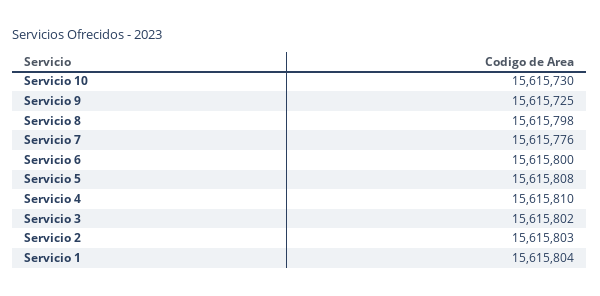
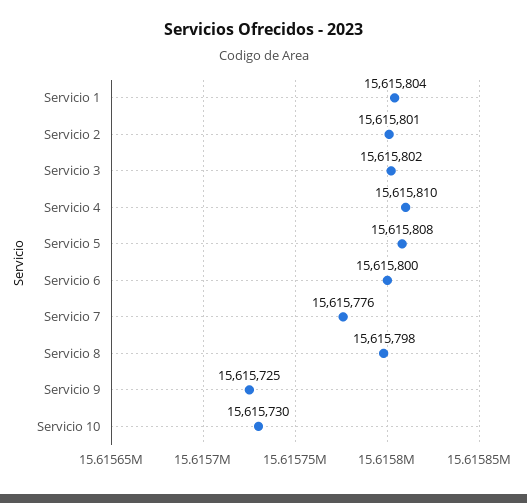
Servicio 2: 15615803 -> 15615801

